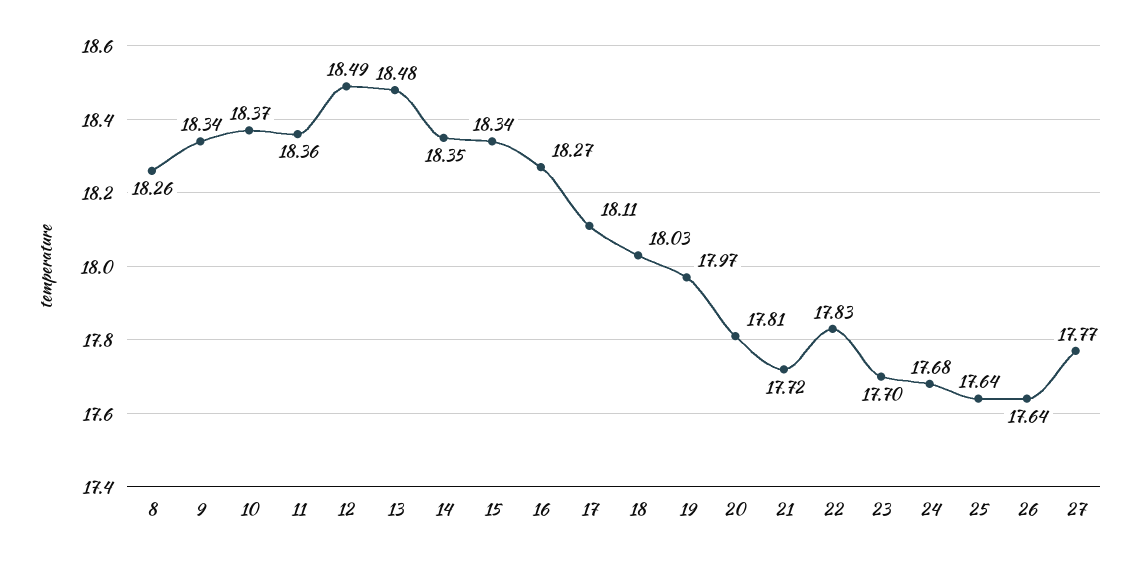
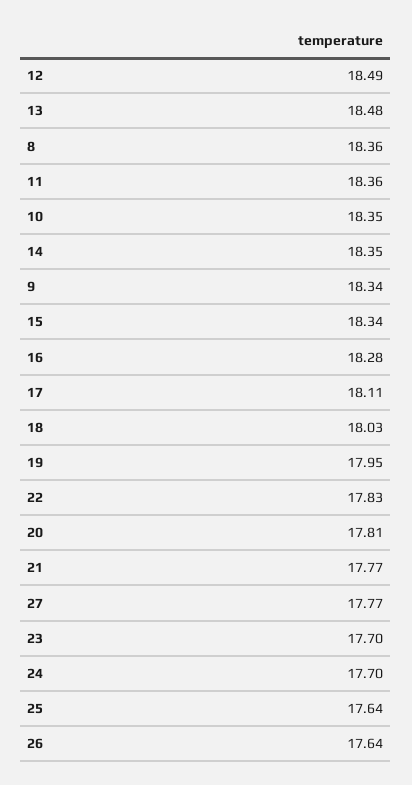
8: 18.26 -> 18.36
10: 18.37 -> 18.35
16: 18.27 -> 18.28
19: 17.97 -> 17.95
21: 17.72 -> 17.77
24: 17.68 -> 17.7

